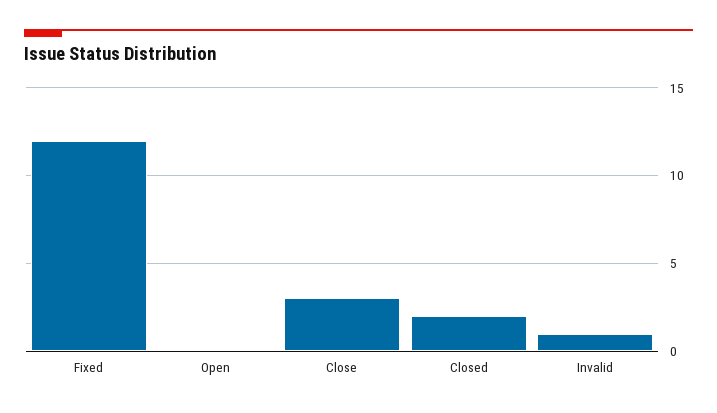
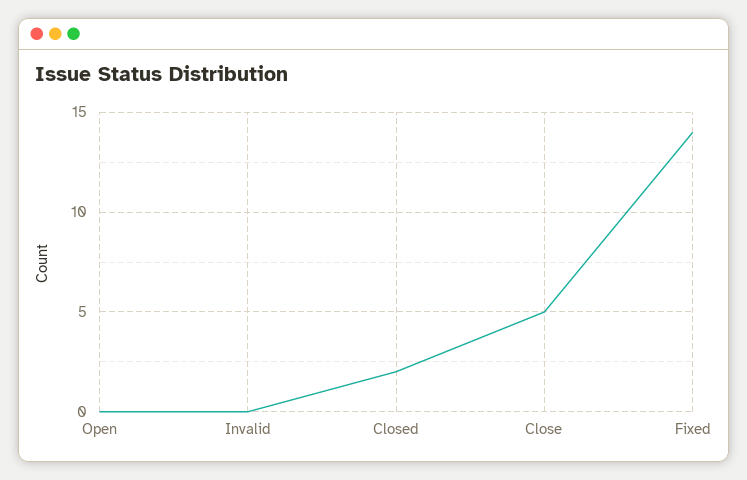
Fixed: 12 -> 14
Close: 3 -> 5
Invalid: 1 -> 0

